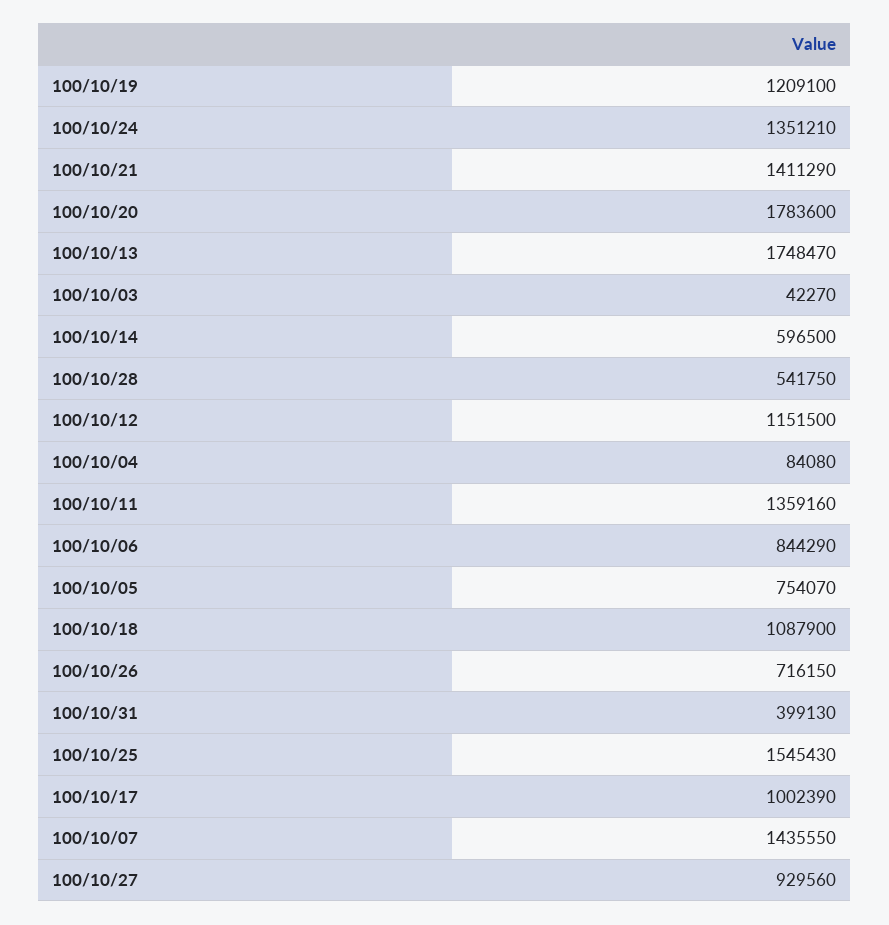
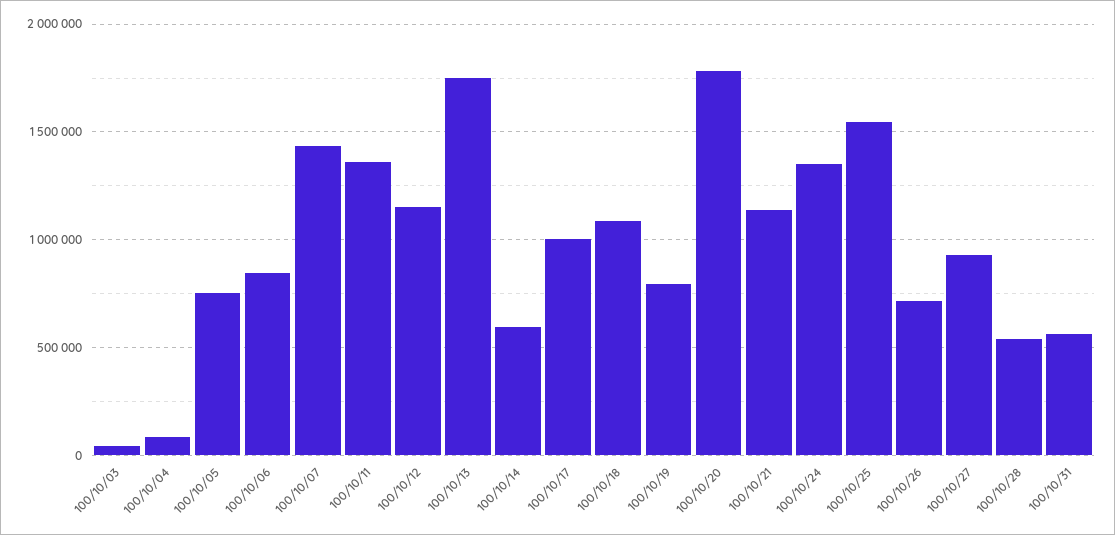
100/10/19: 1209100 -> 800000
100/10/21: 1411290 -> 1150000
100/10/31: 399130 -> 550000

